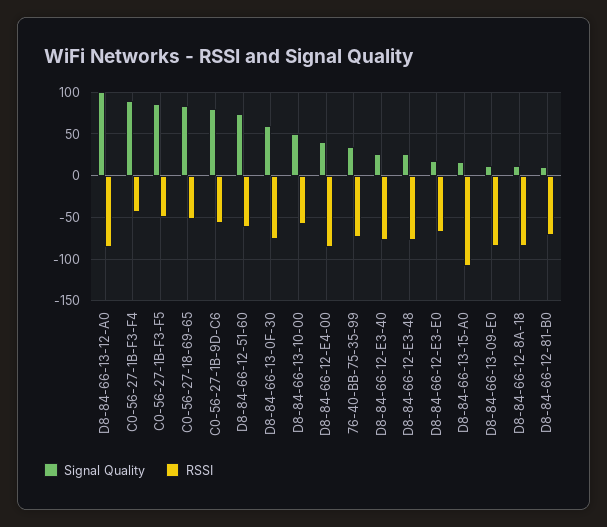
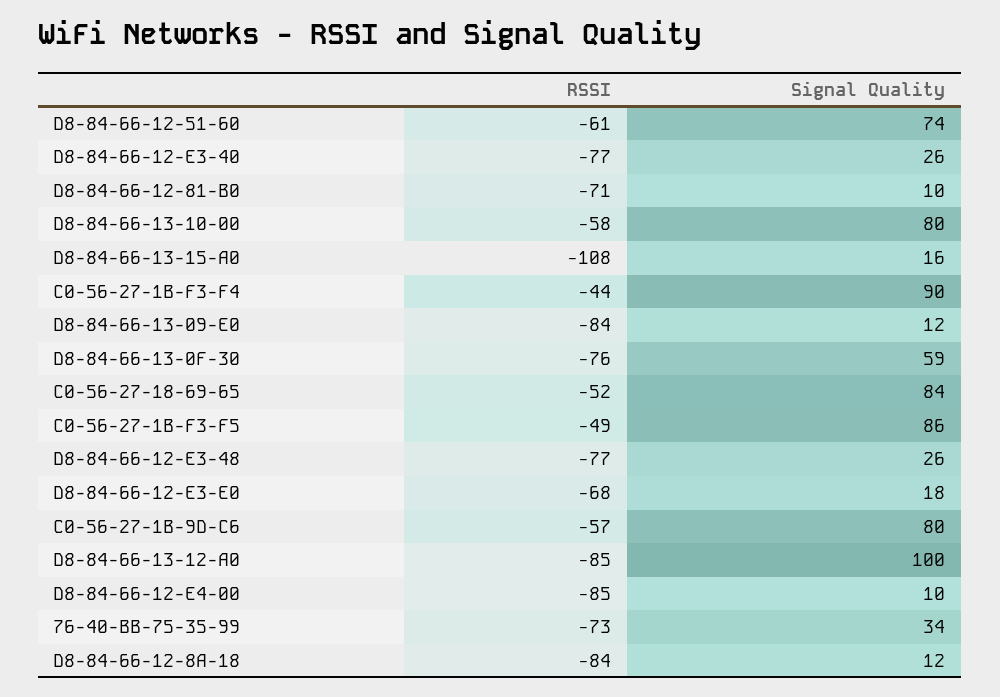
Signal Quality, D8-84-66-13-10-00: 50 -> 80
Signal Quality, D8-84-66-12-E4-00: 40 -> 10

